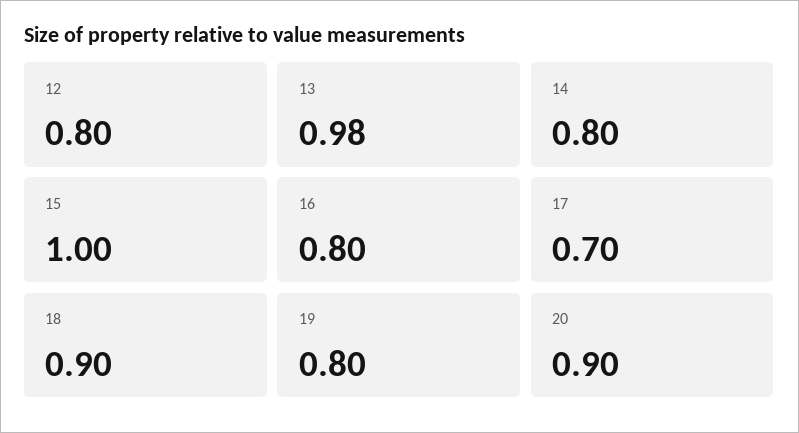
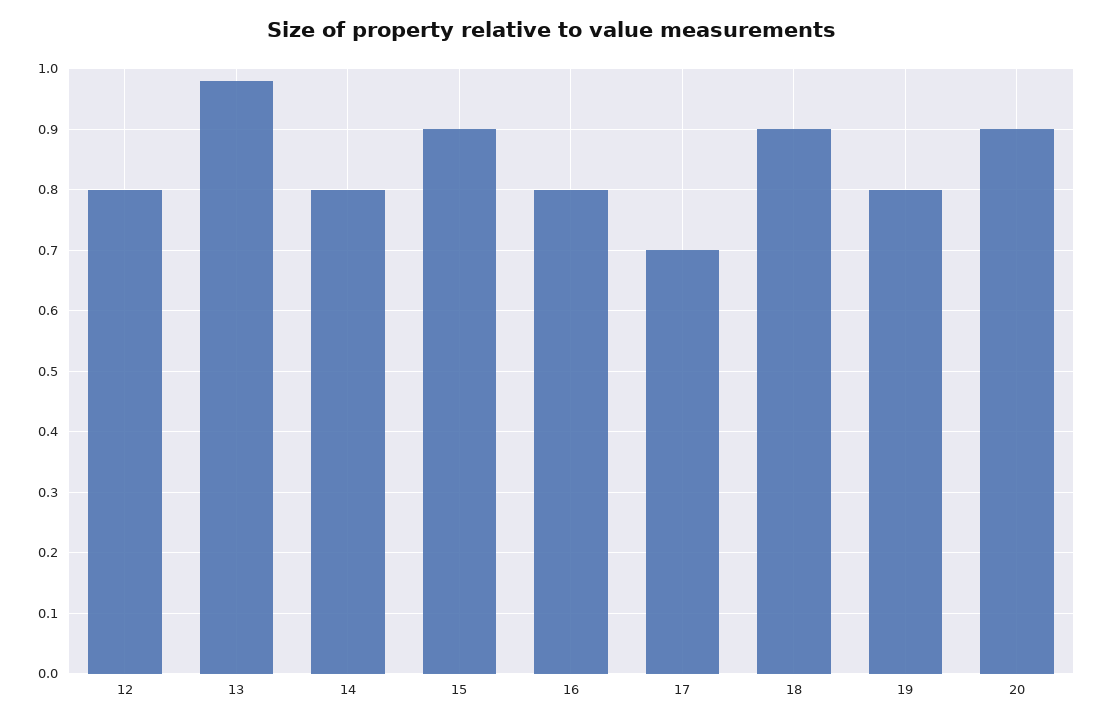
15: 1 -> 0.9

